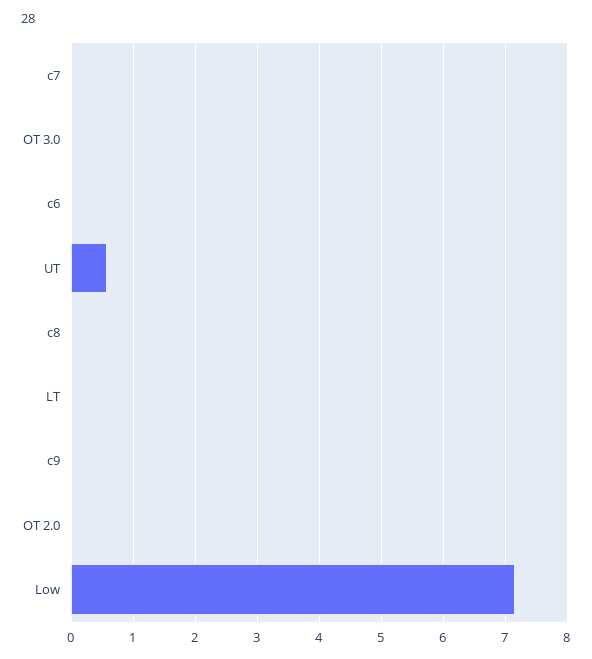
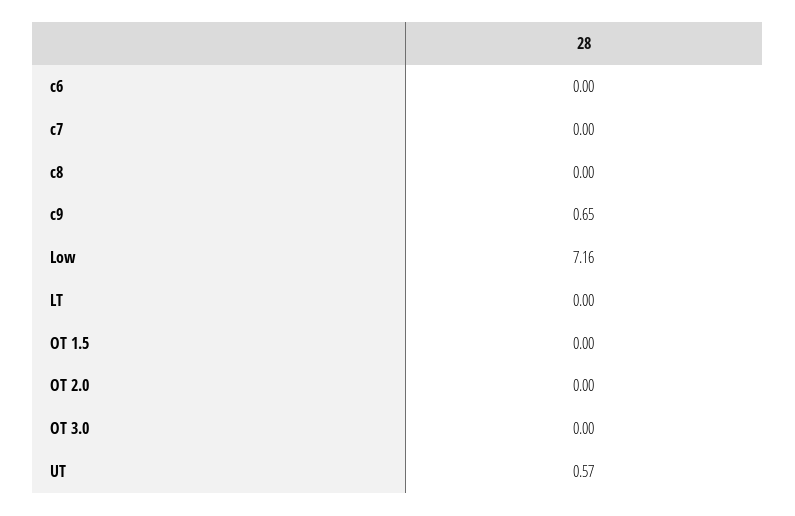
c9: 0 -> 0.65
OT 1.5: none -> 0

